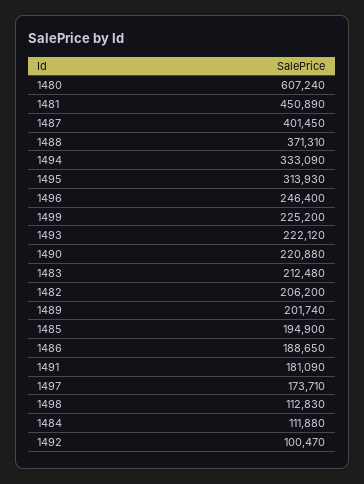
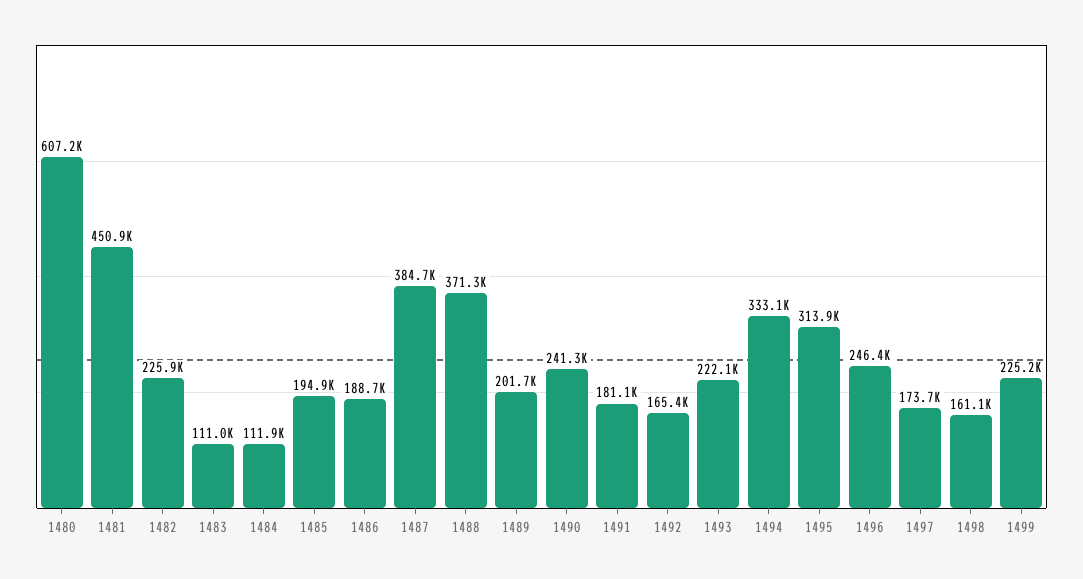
1487: 401450 -> 384700
1490: 220880 -> 241300
1483: 212480 -> 111000
1482: 206200 -> 225900
1498: 112830 -> 161100
1492: 100470 -> 165400

